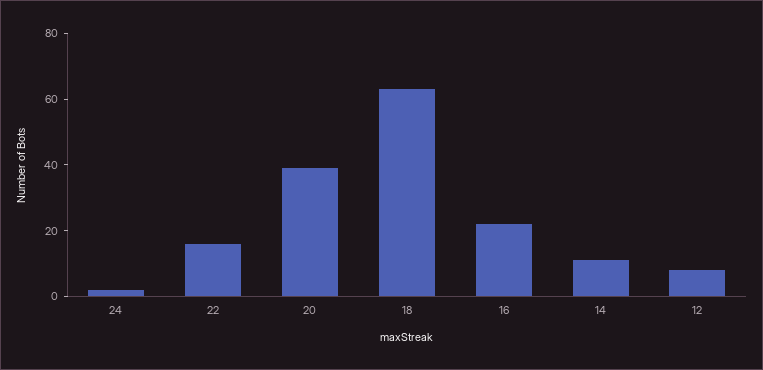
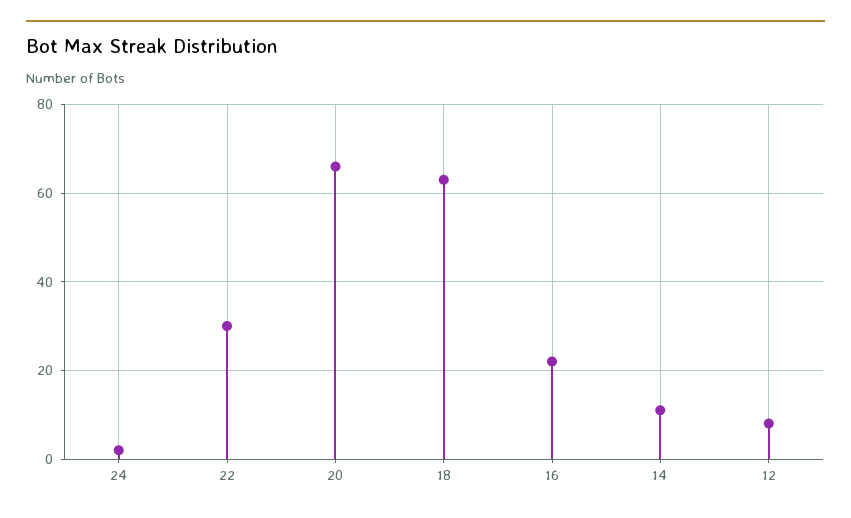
22: 15 -> 30
20: 40 -> 65

